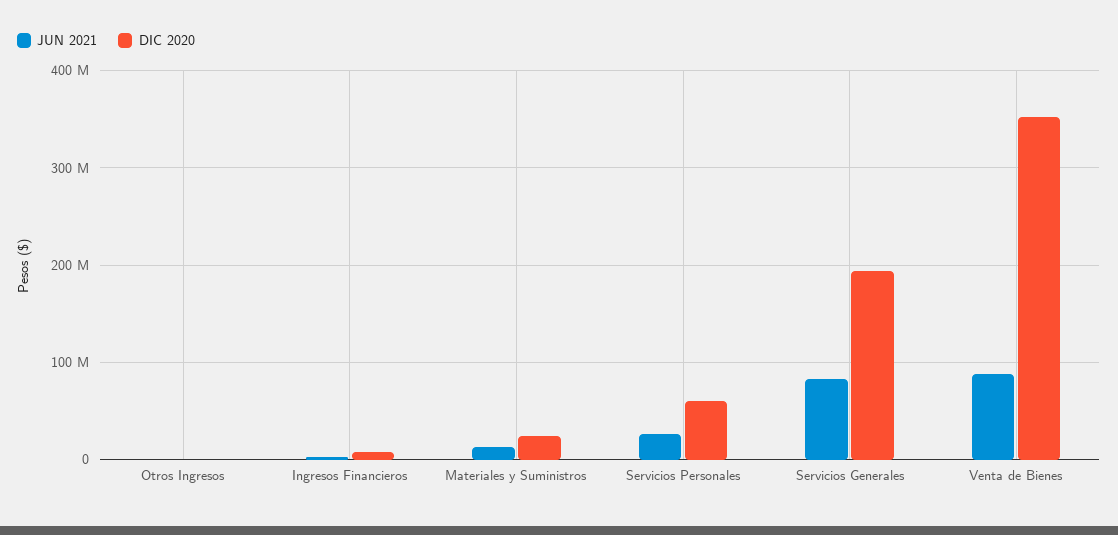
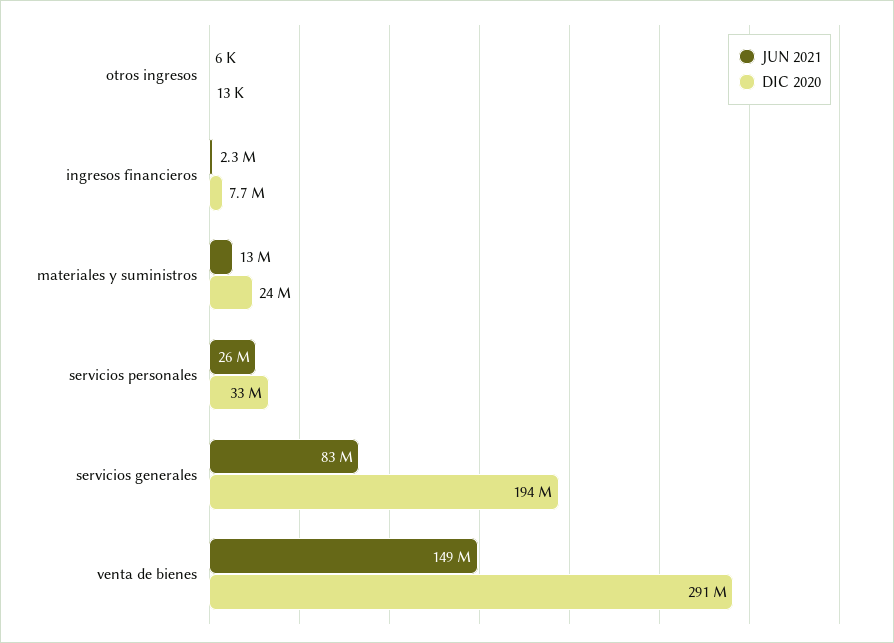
DIC 2020, Servicios Personales: 60000000 -> 33000000
JUN 2021, Venta de Bienes: 90000000 -> 149000000
DIC 2020, Venta de Bienes: 350000000 -> 291000000

